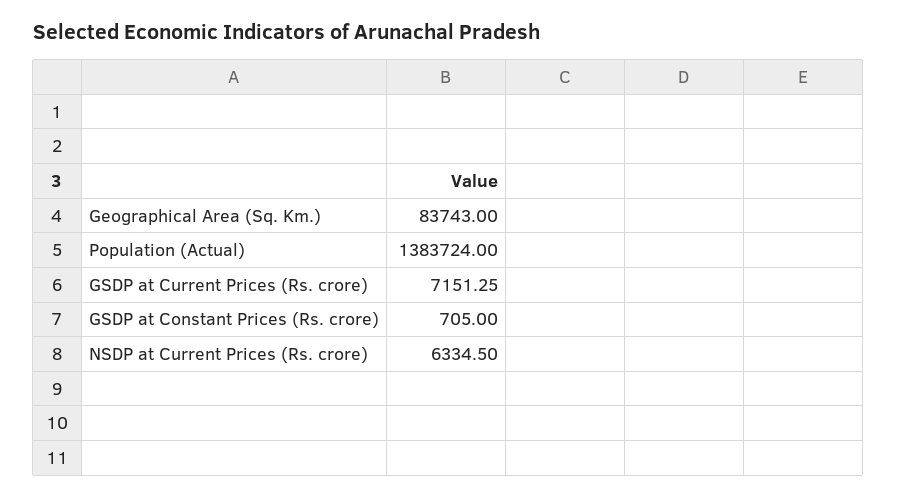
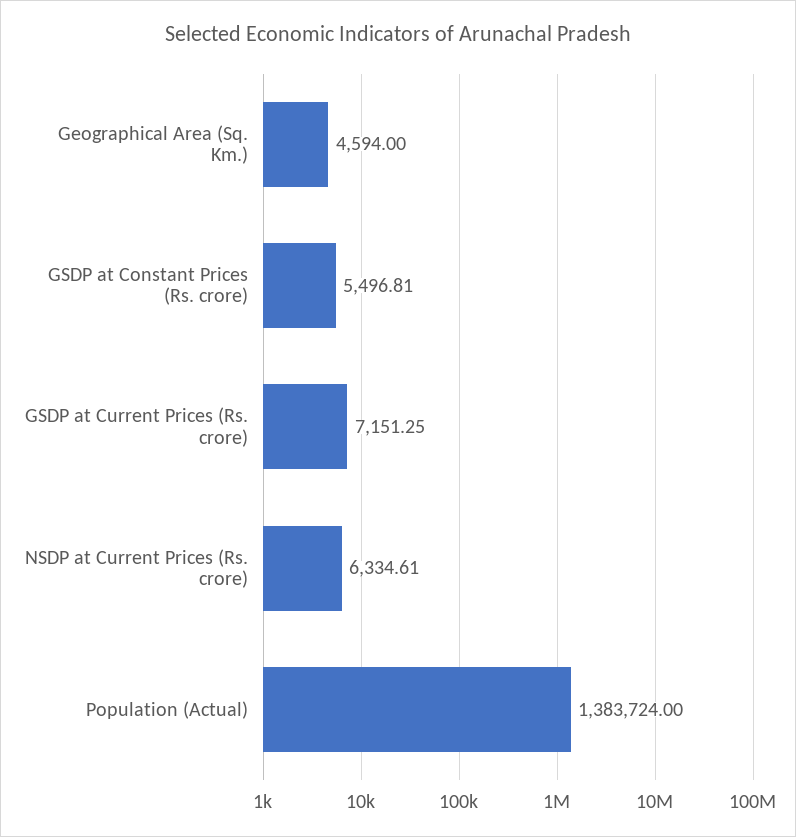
Geographical Area (Sq. Km.): 83743 -> 4594
GSDP at Constant Prices (Rs. crore): 705 -> 5496.81
NSDP at Current Prices (Rs. crore): 6334.5 -> 6334.61

